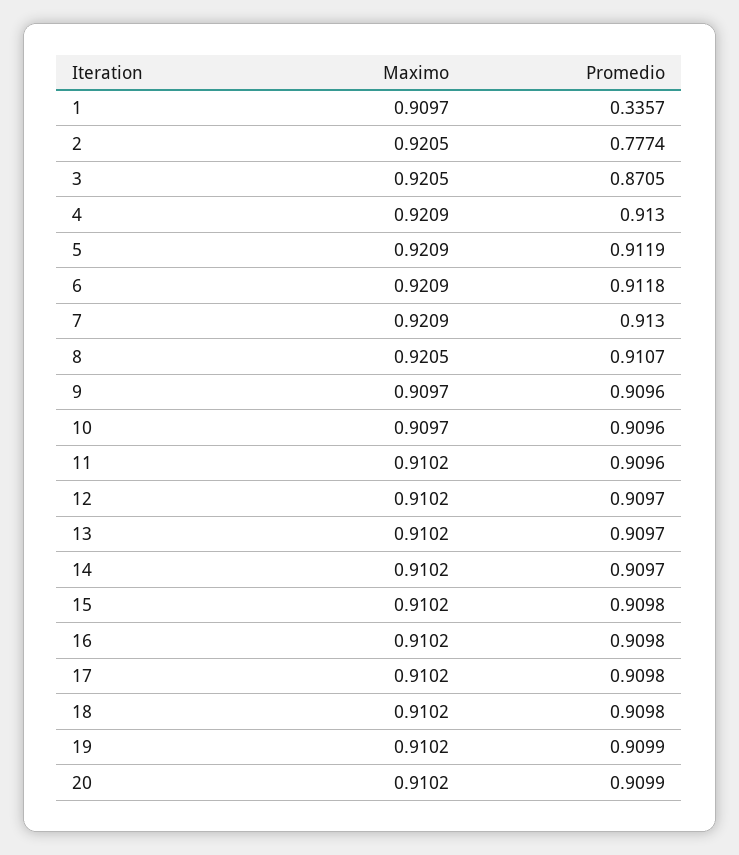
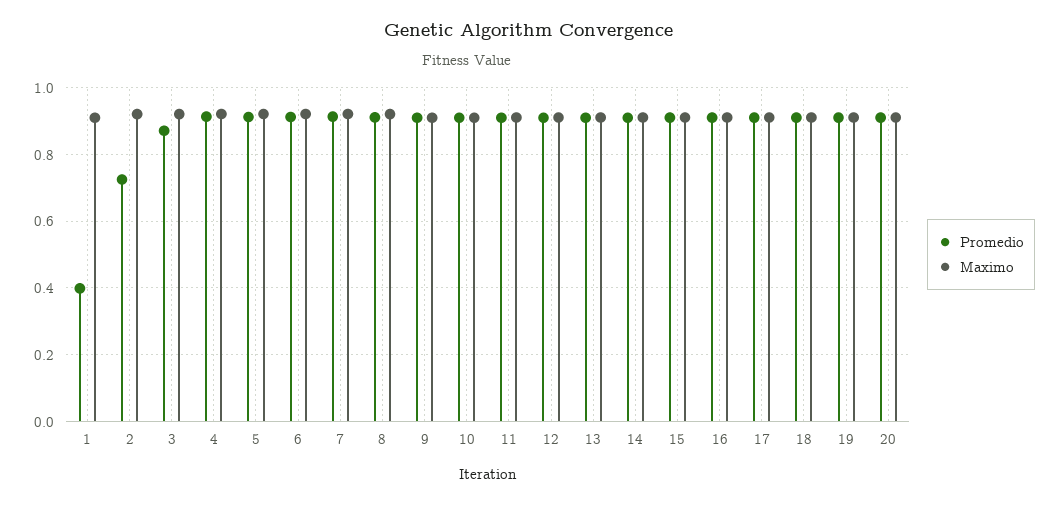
Promedio, 1: 0.3357 -> 0.4
Promedio, 2: 0.7774 -> 0.72

